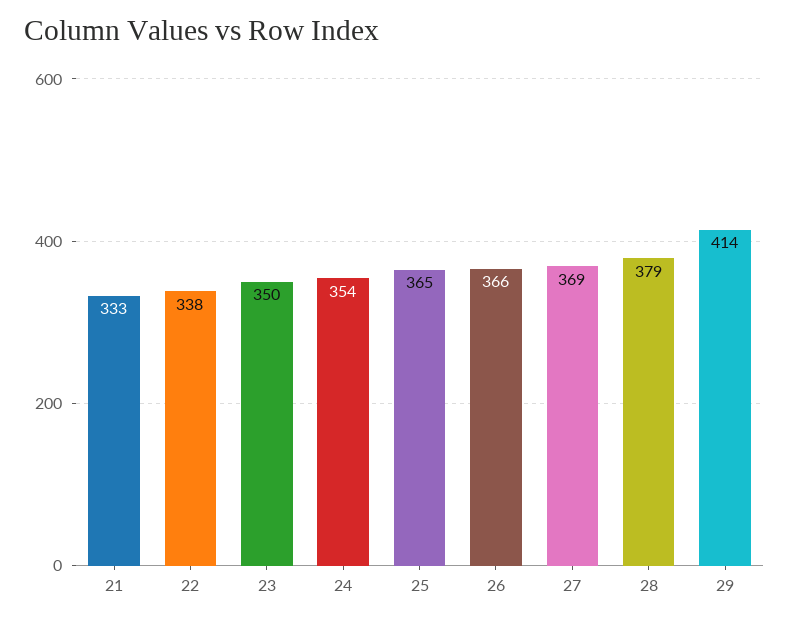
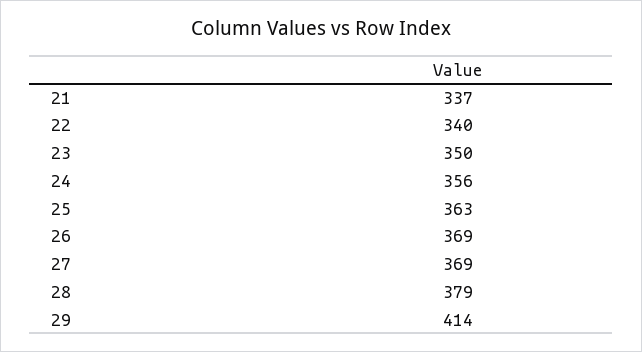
21: 333 -> 337
22: 338 -> 340
24: 354 -> 356
25: 365 -> 363
26: 366 -> 369

